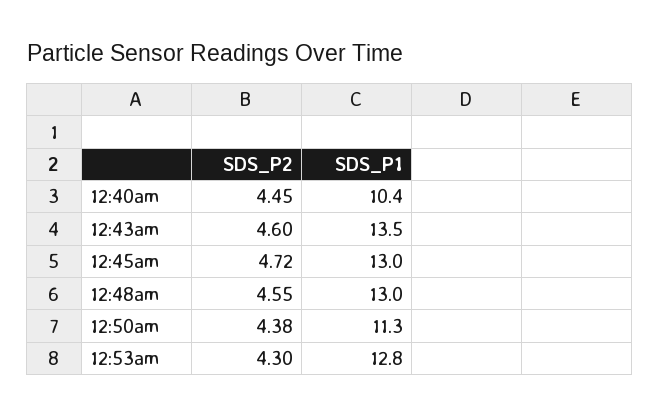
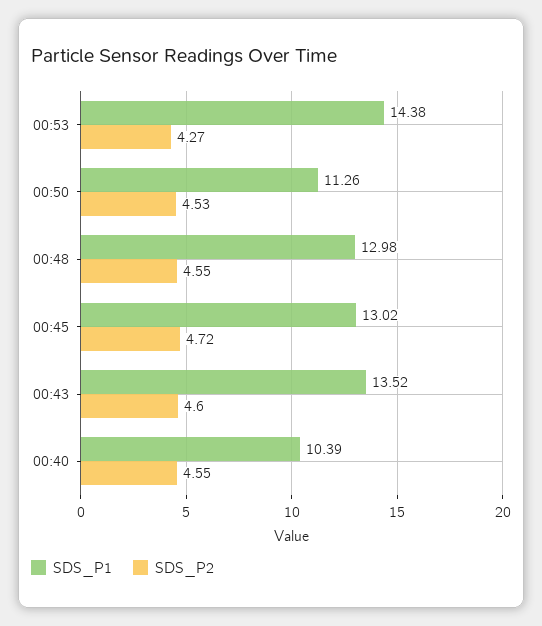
SDS_P2, 12:40am: 4.45 -> 4.55
SDS_P2, 12:50am: 4.38 -> 4.53
SDS_P2, 12:53am: 4.3 -> 4.27
SDS_P1, 12:53am: 12.8 -> 14.38

